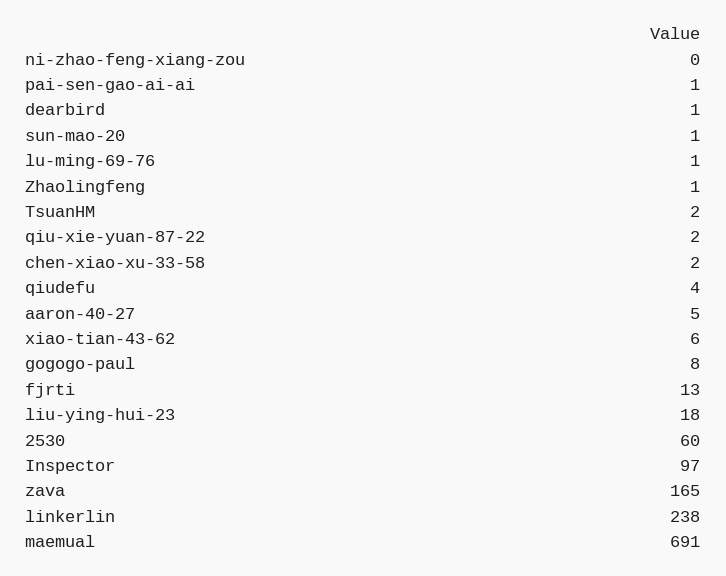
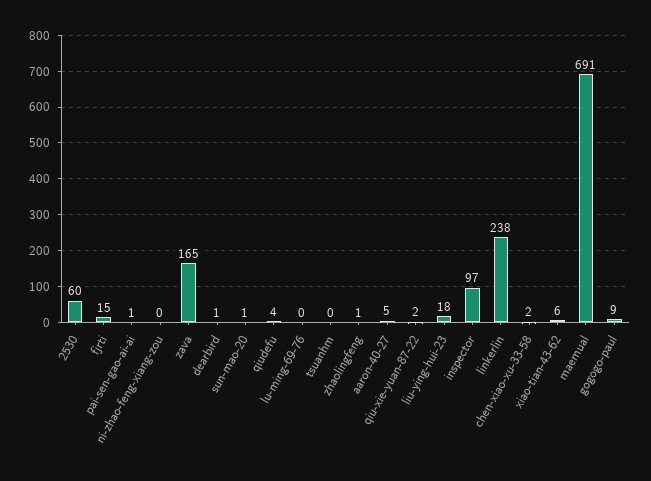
lu-ming-69-76: 1 -> 0
TsuanHM: 2 -> 0
gogogo-paul: 8 -> 9
fjrti: 13 -> 15

